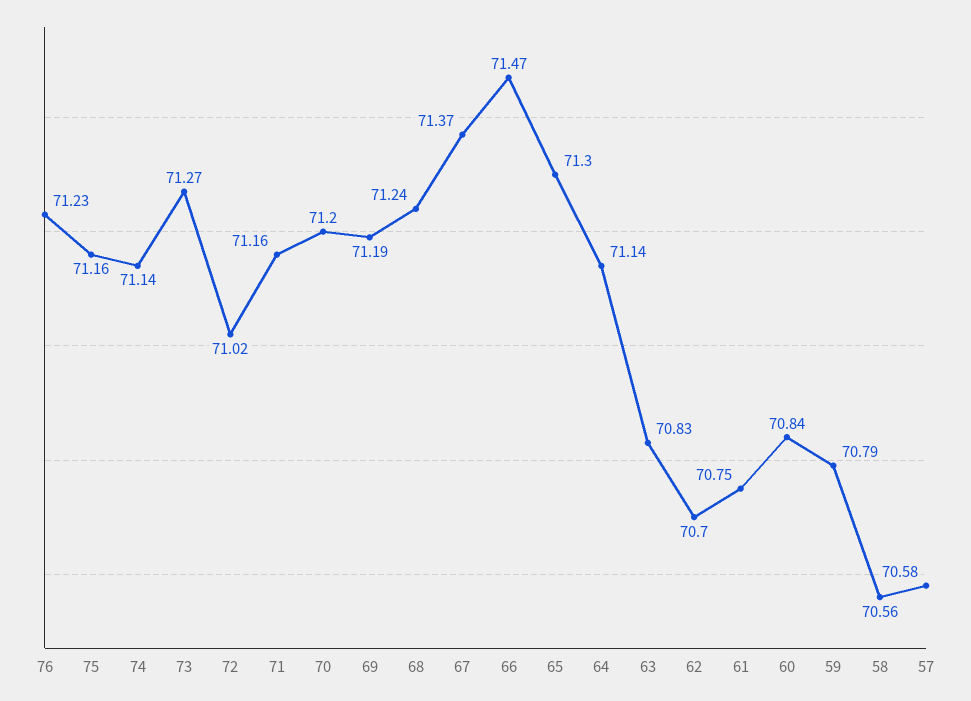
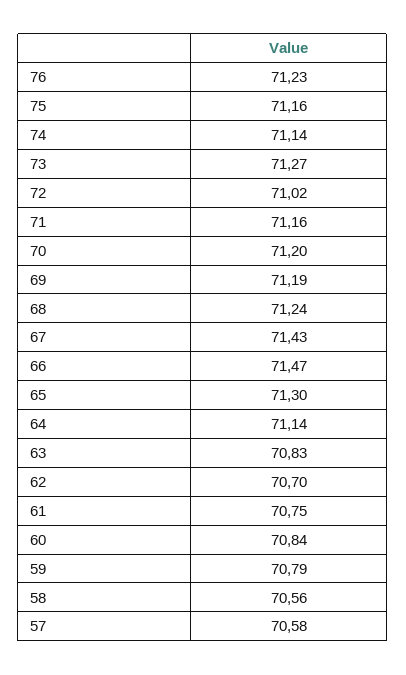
67: 71.37 -> 71.43

